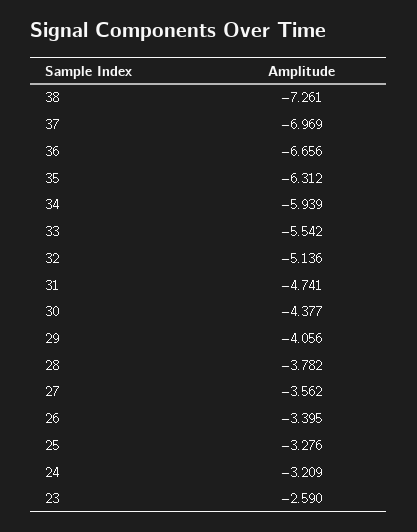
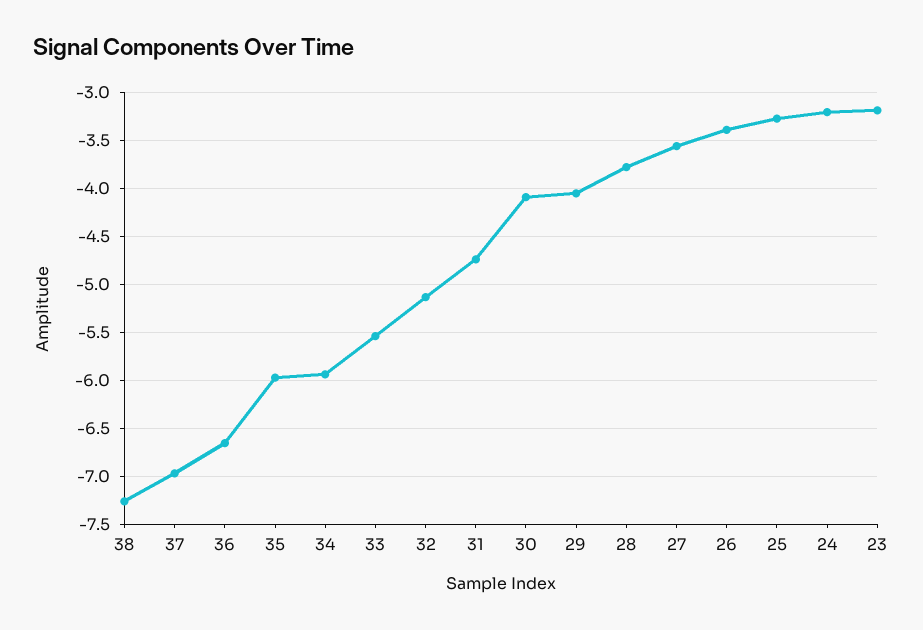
35: -6.312 -> -6
30: -4.377 -> -4.1
23: -2.59 -> -3.2

